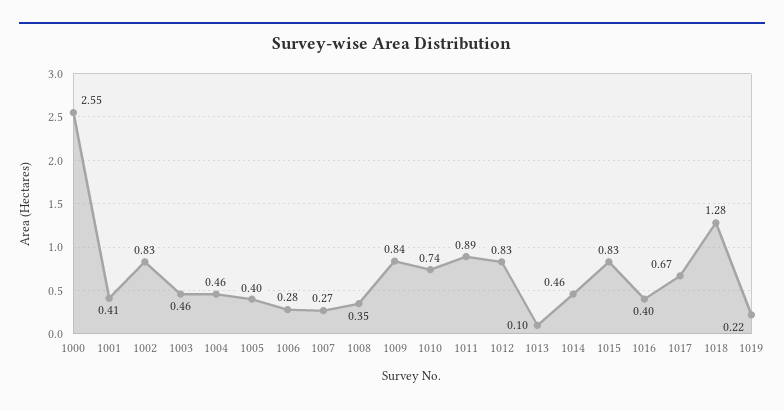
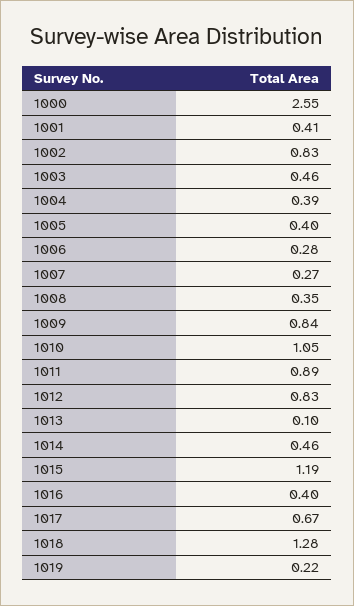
1004: 0.46 -> 0.39
1010: 0.74 -> 1.05
1015: 0.83 -> 1.19

